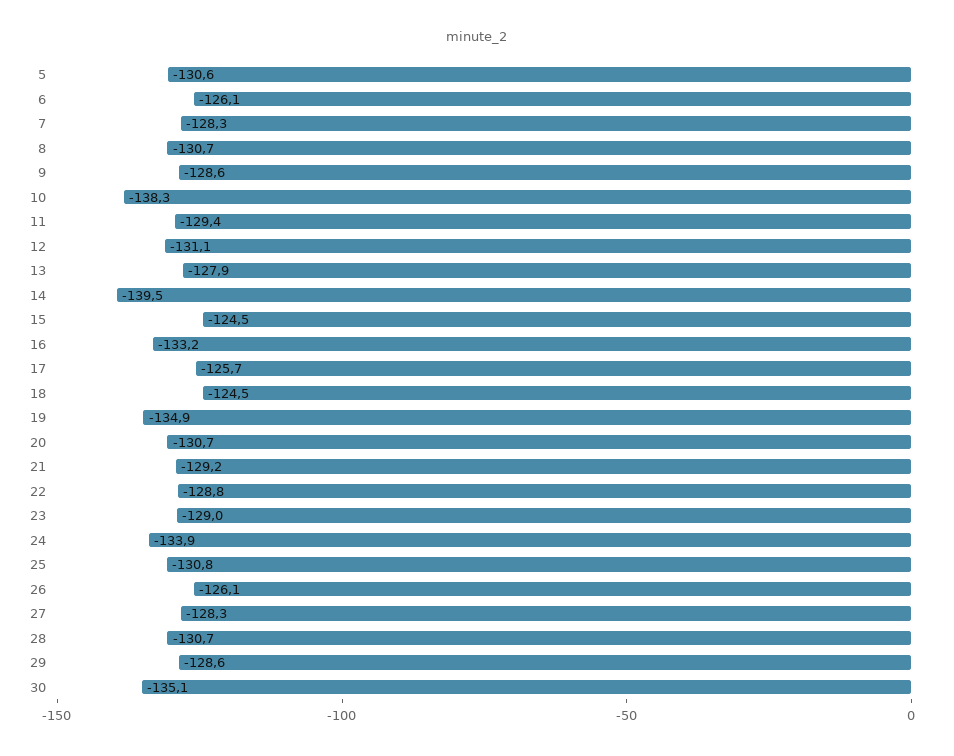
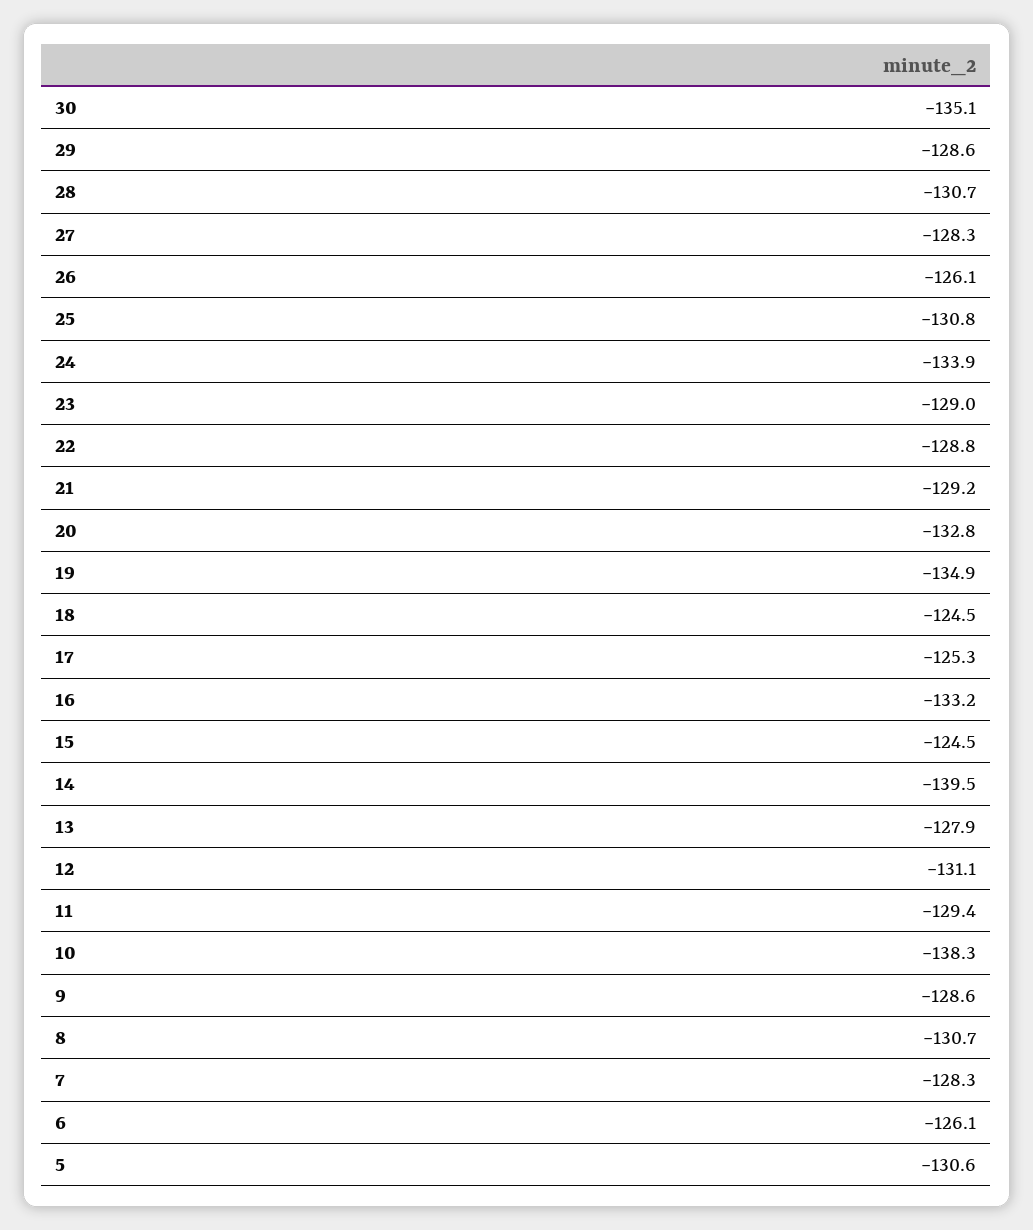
17: -125.7 -> -125.3
20: -130.7 -> -132.8

